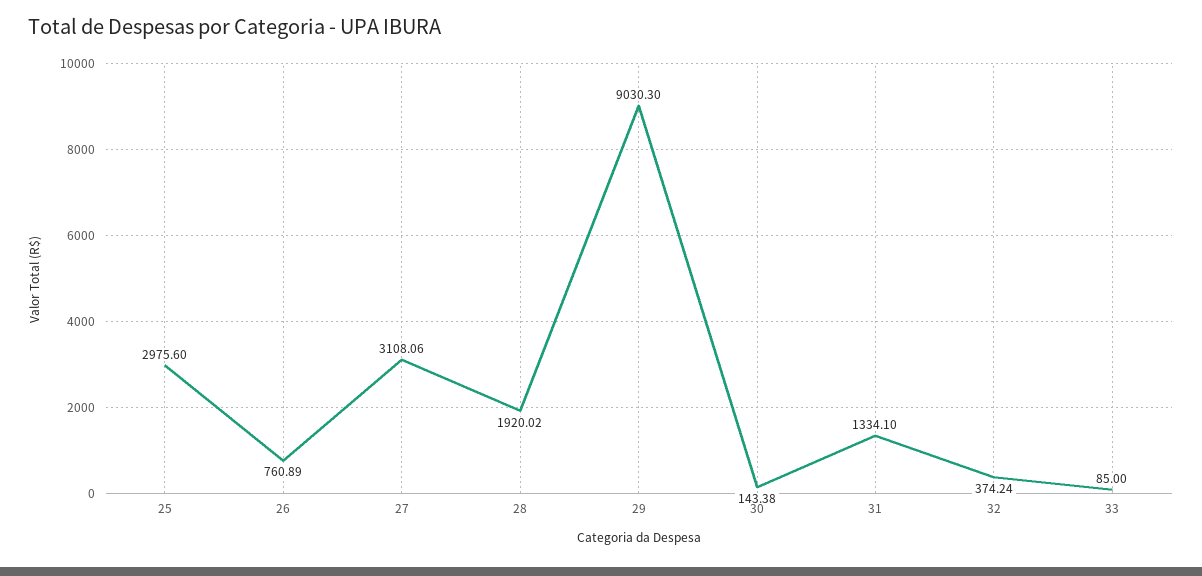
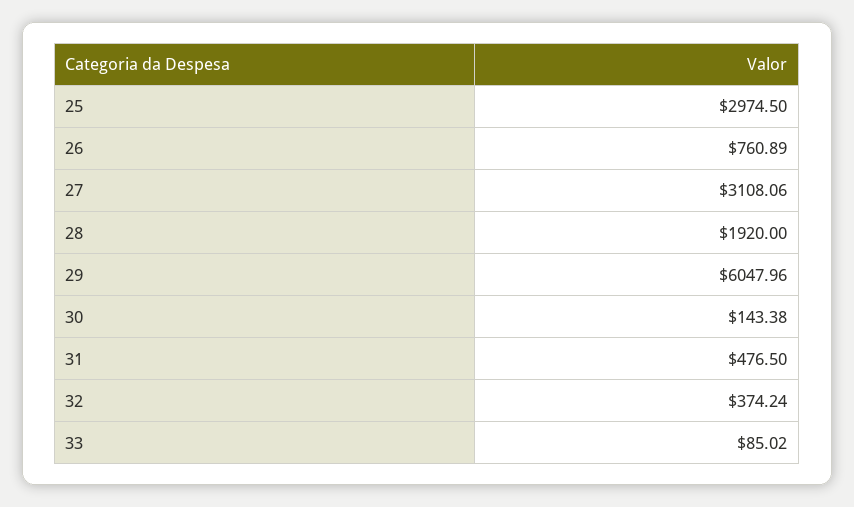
25: 2975.6 -> 2974.5
28: 1920.02 -> 1920
29: 9030.3 -> 6047.96
31: 1334.1 -> 476.5
33: 85 -> 85.02

